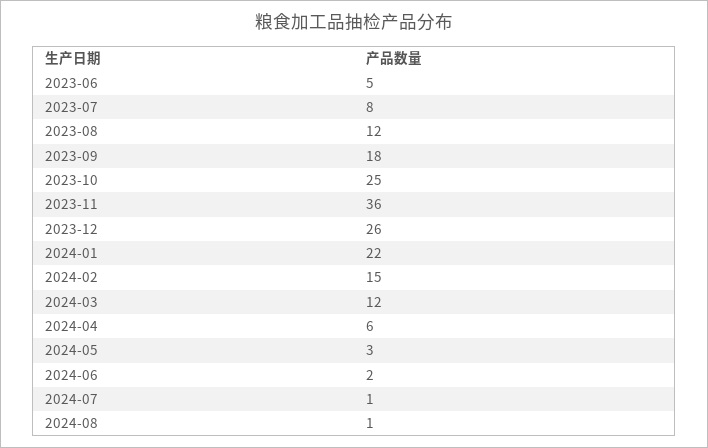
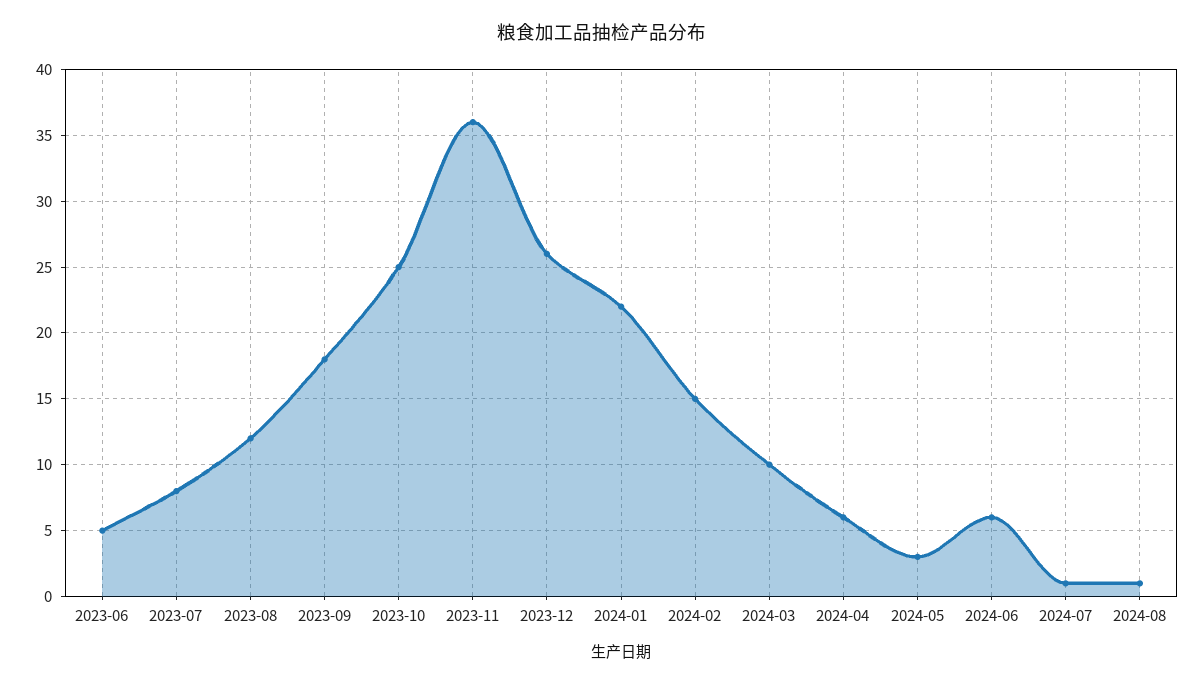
2024-03: 12 -> 10
2024-06: 2 -> 6

